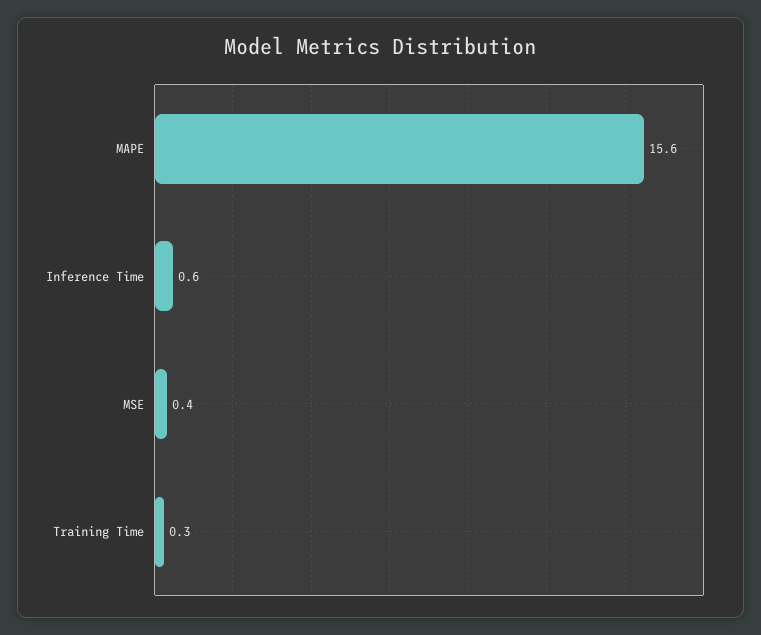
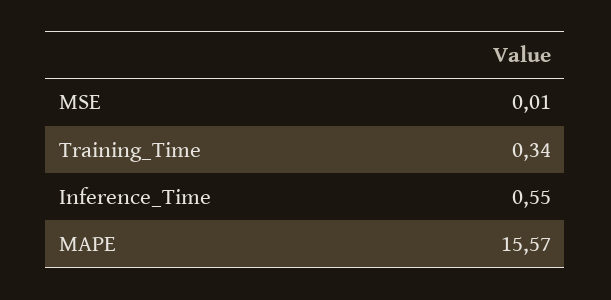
MSE: 0.4 -> 0.01

